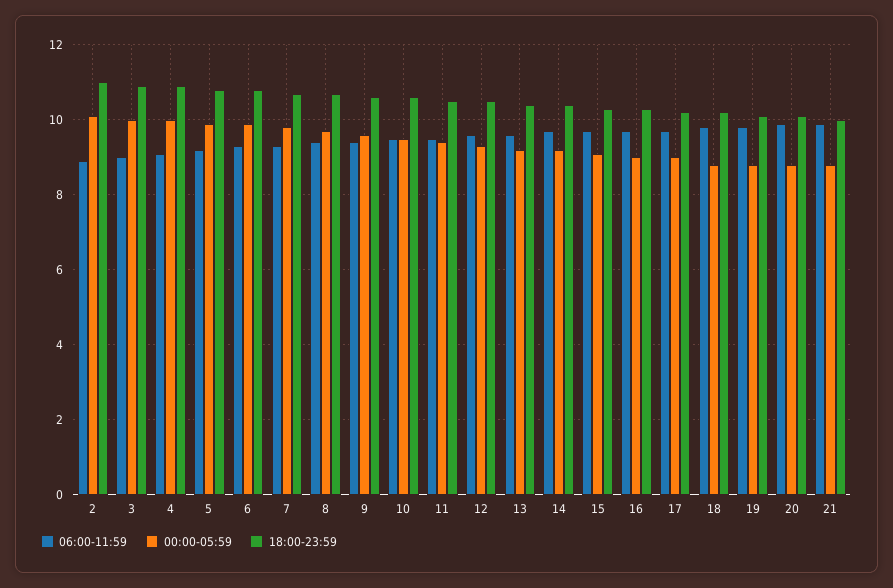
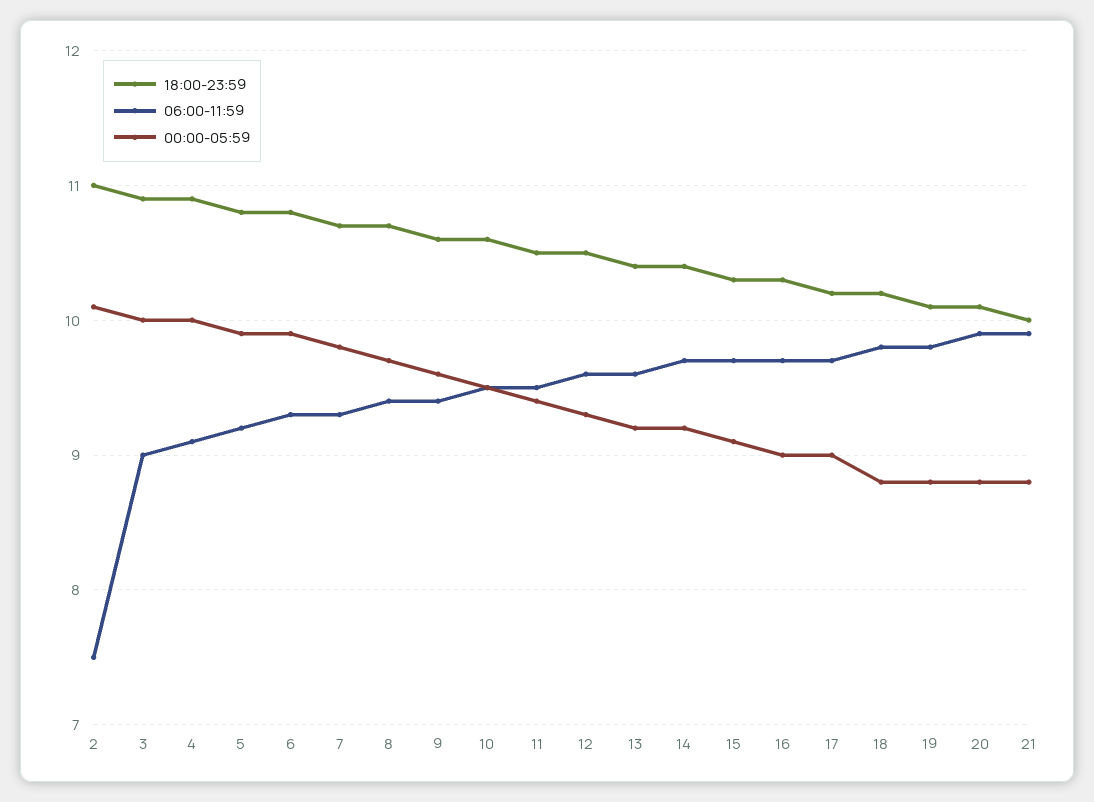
06:00-11:59, 2: 9 -> 7.5

